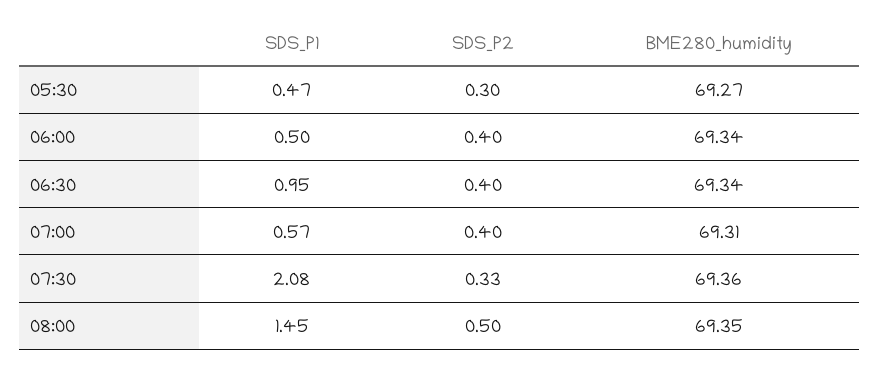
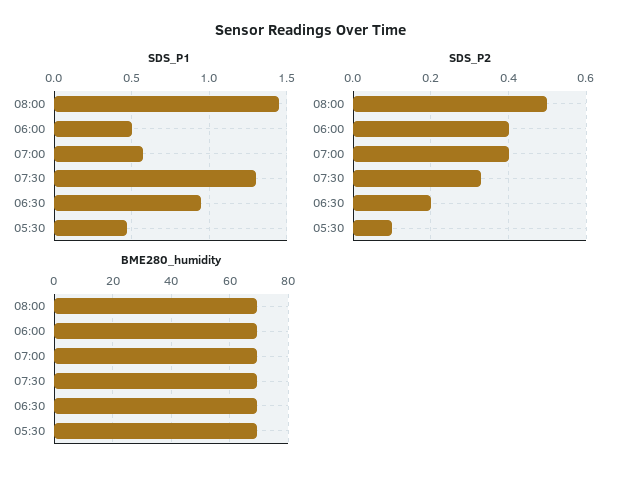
SDS_P2, 05:30: 0.3 -> 0.1
SDS_P2, 06:30: 0.4 -> 0.2
SDS_P1, 07:30: 2.08 -> 1.3

